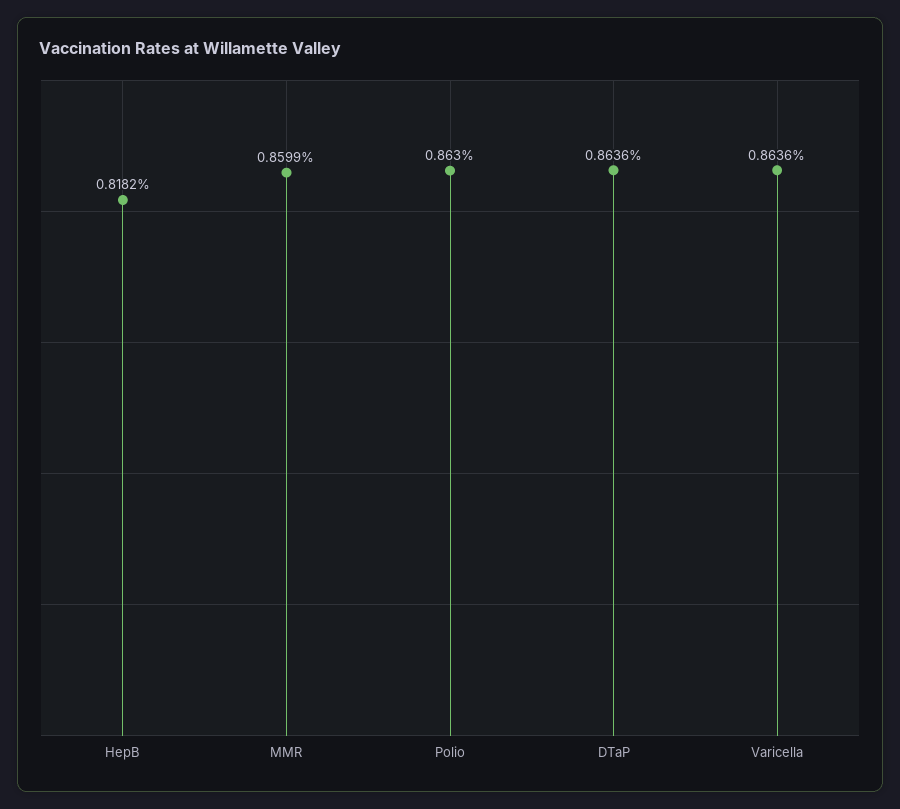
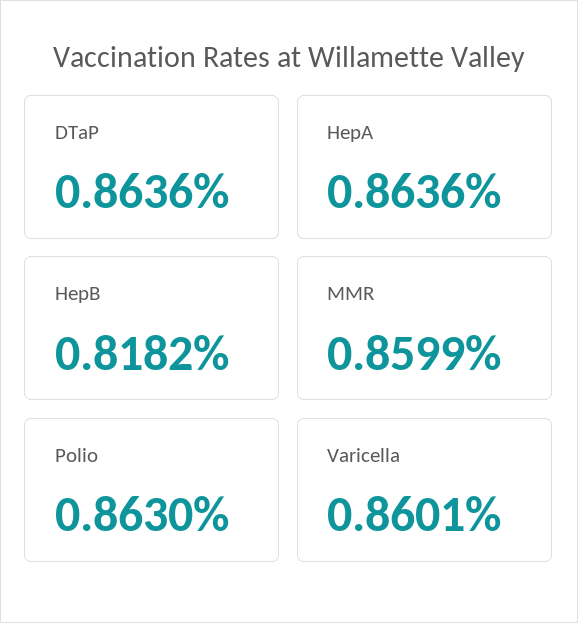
Varicella: 0.8636 -> 0.8601
HepA: none -> 0.8636

